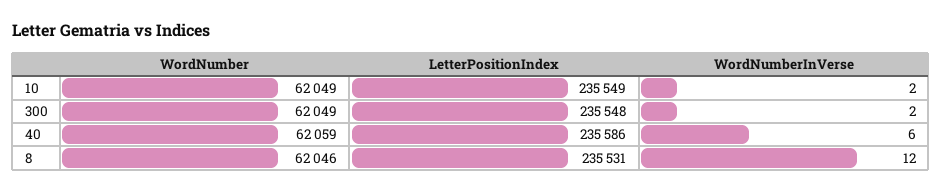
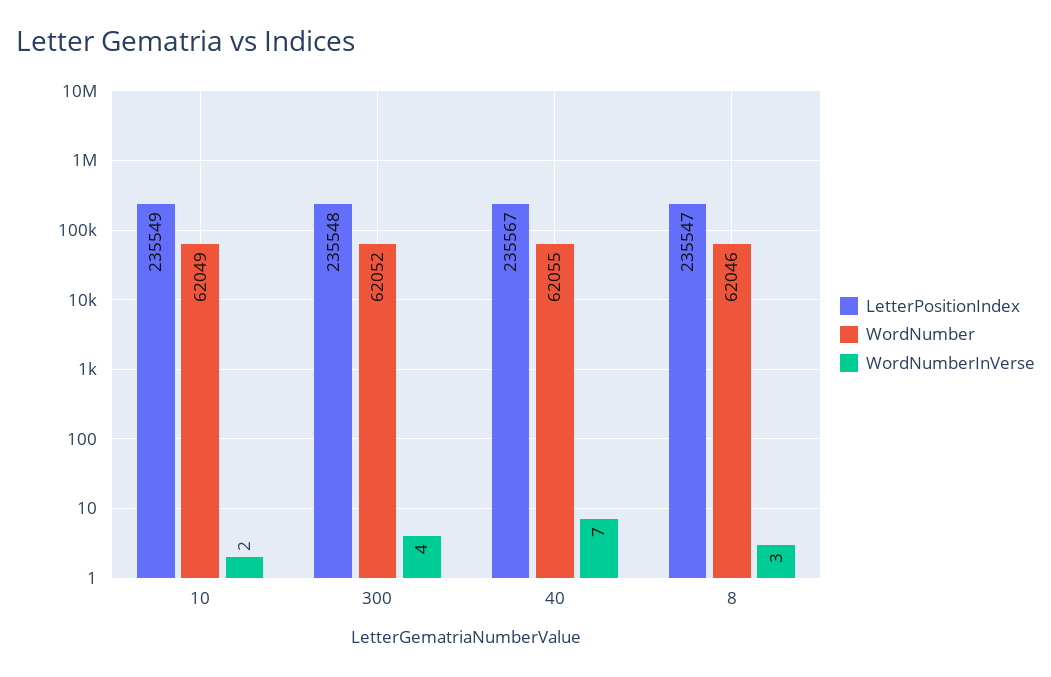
WordNumber, 300: 62049 -> 62052
WordNumberInVerse, 300: 2 -> 4
WordNumber, 40: 62059 -> 62055
LetterPositionIndex, 40: 235586 -> 235567
WordNumberInVerse, 40: 6 -> 7
LetterPositionIndex, 8: 235531 -> 235547
WordNumberInVerse, 8: 12 -> 3

